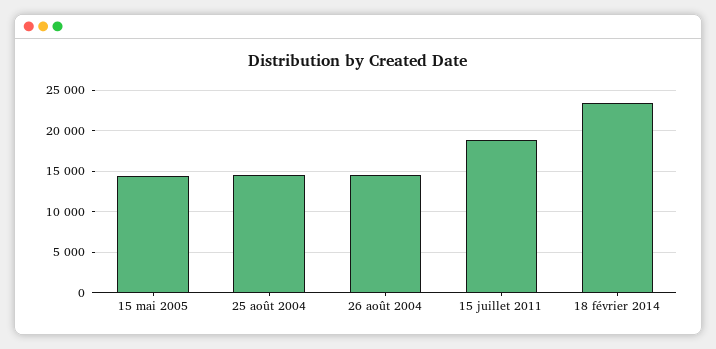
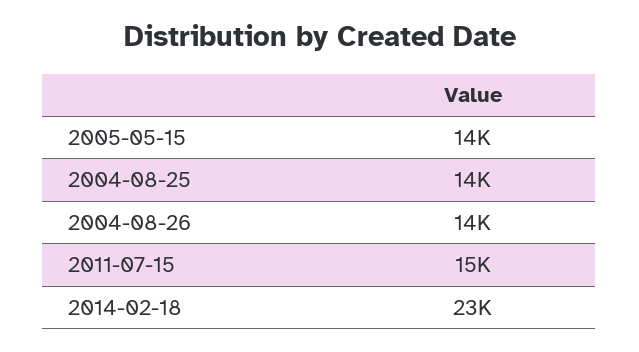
15 juillet 2011: 19000 -> 15000

